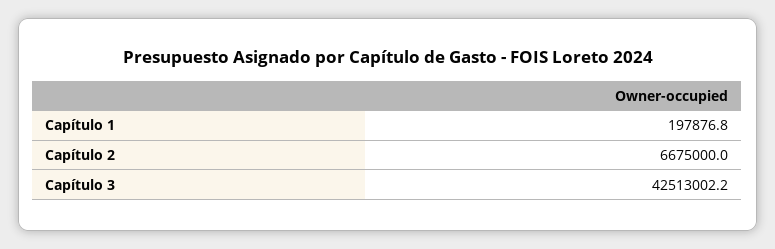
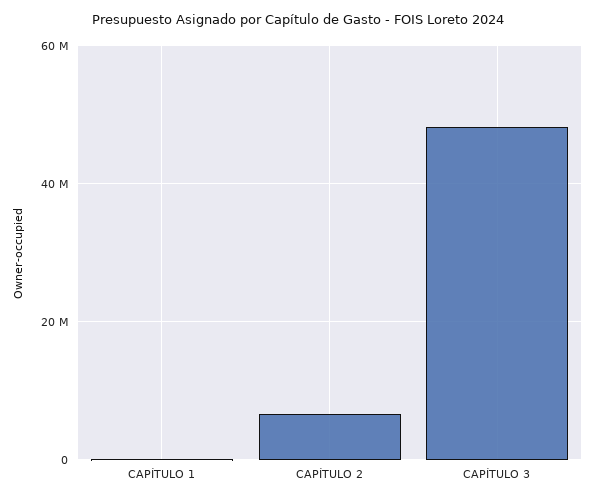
Capítulo 3: 42513002.2 -> 48000000

